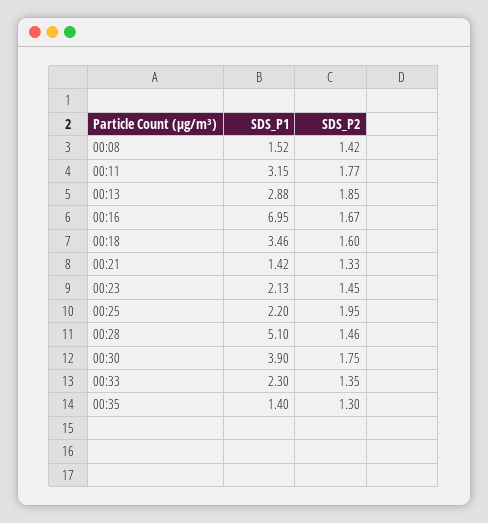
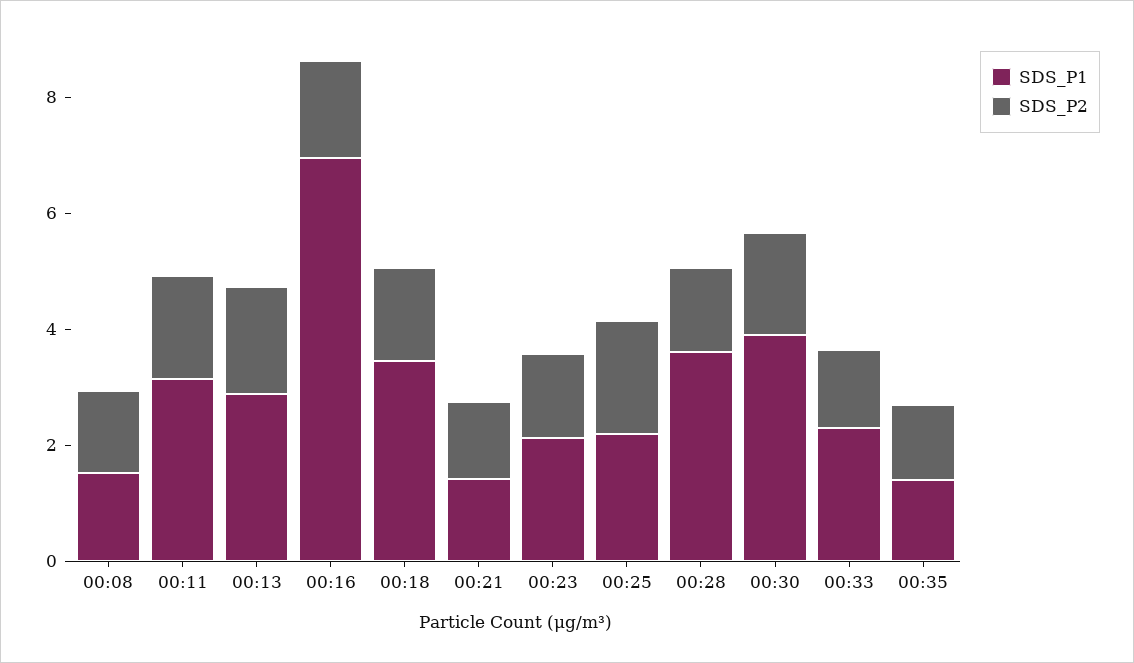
SDS_P1, 00:28: 5.1 -> 3.5

